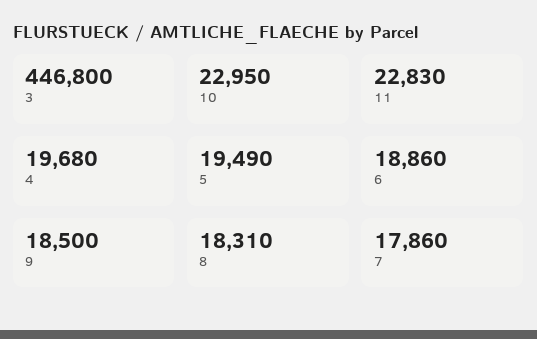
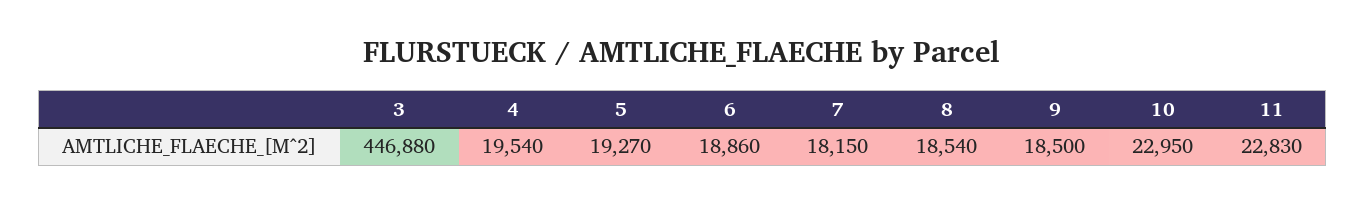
3: 446800 -> 446880
4: 19680 -> 19540
5: 19490 -> 19270
8: 18310 -> 18540
7: 17860 -> 18150

